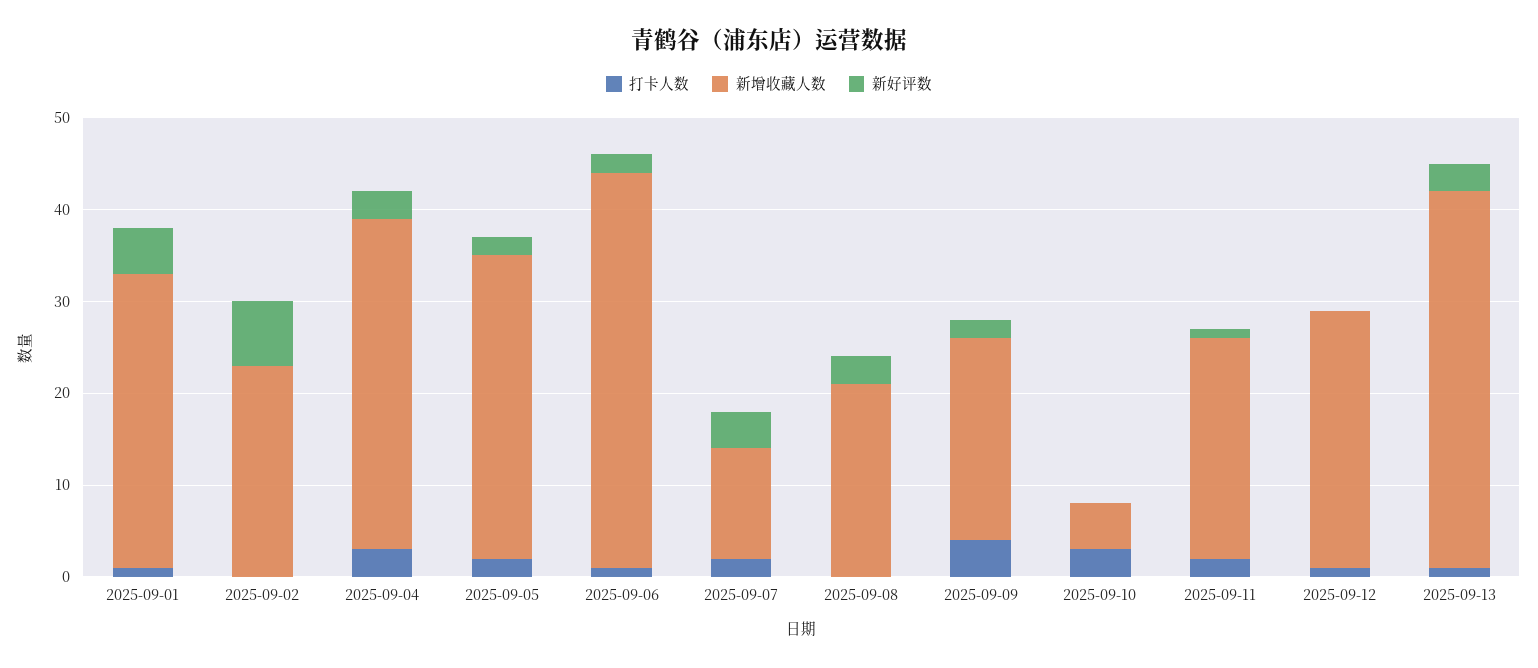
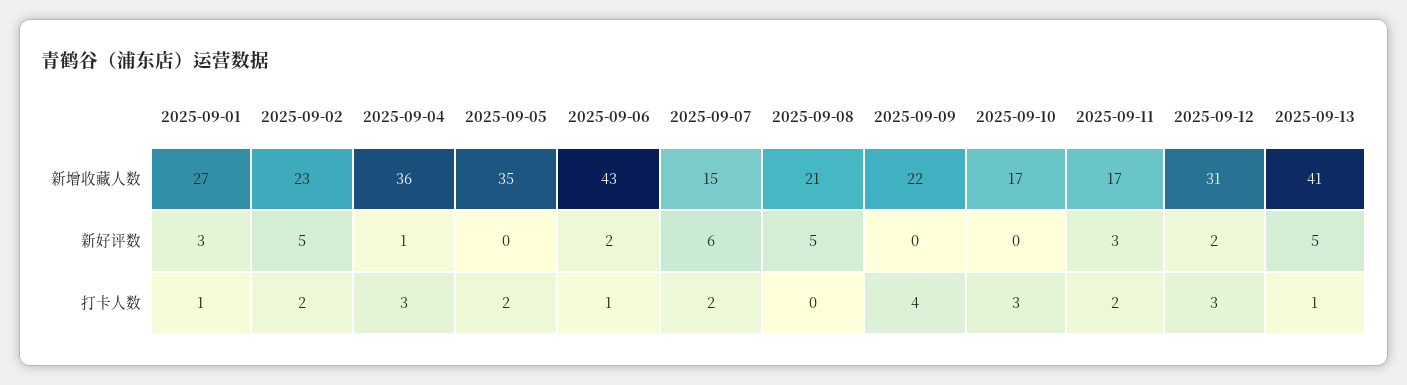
新增收藏人数, 2025-09-01: 32 -> 27
新好评数, 2025-09-01: 5 -> 3
打卡人数, 2025-09-02: 0 -> 2
新好评数, 2025-09-02: 7 -> 5
新好评数, 2025-09-04: 3 -> 1
新增收藏人数, 2025-09-05: 33 -> 35
新好评数, 2025-09-05: 2 -> 0
新增收藏人数, 2025-09-07: 12 -> 15
新好评数, 2025-09-07: 4 -> 6
新好评数, 2025-09-08: 3 -> 5
新好评数, 2025-09-09: 2 -> 0
新增收藏人数, 2025-09-10: 5 -> 17
新增收藏人数, 2025-09-11: 24 -> 17
新好评数, 2025-09-11: 1 -> 3
打卡人数, 2025-09-12: 1 -> 3
新增收藏人数, 2025-09-12: 28 -> 31
新好评数, 2025-09-12: 0 -> 2
新好评数, 2025-09-13: 3 -> 5

